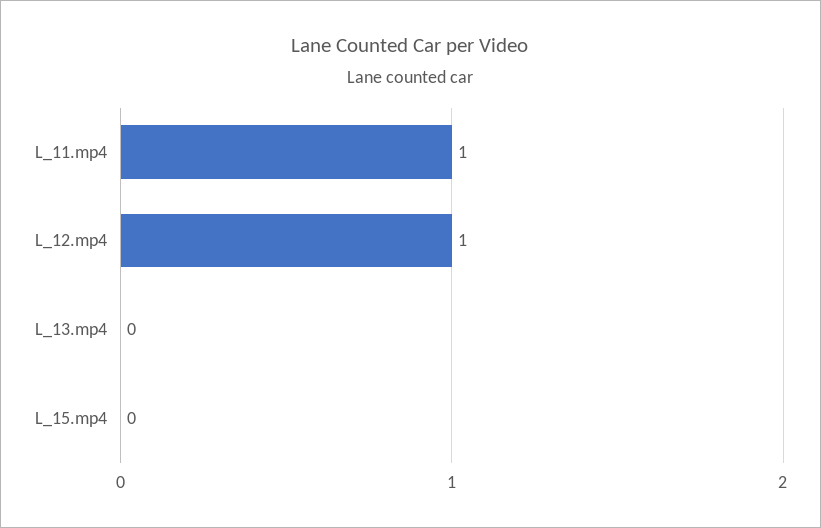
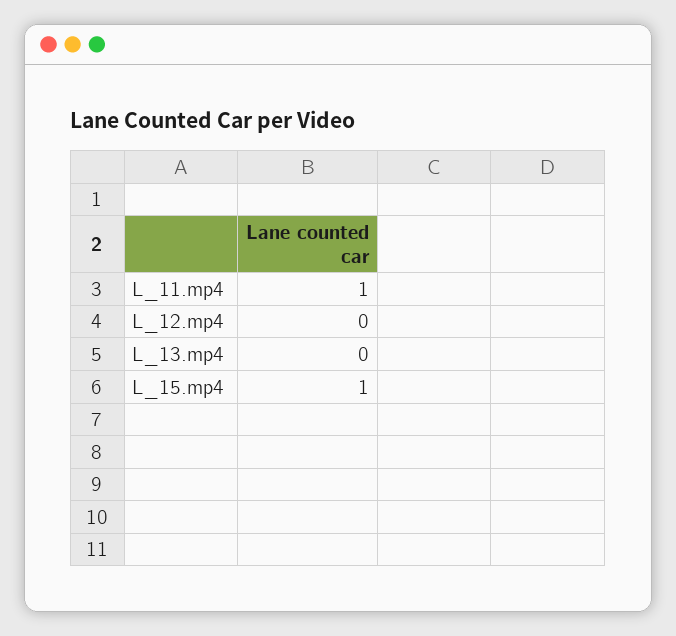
L_12.mp4: 1 -> 0
L_15.mp4: 0 -> 1

